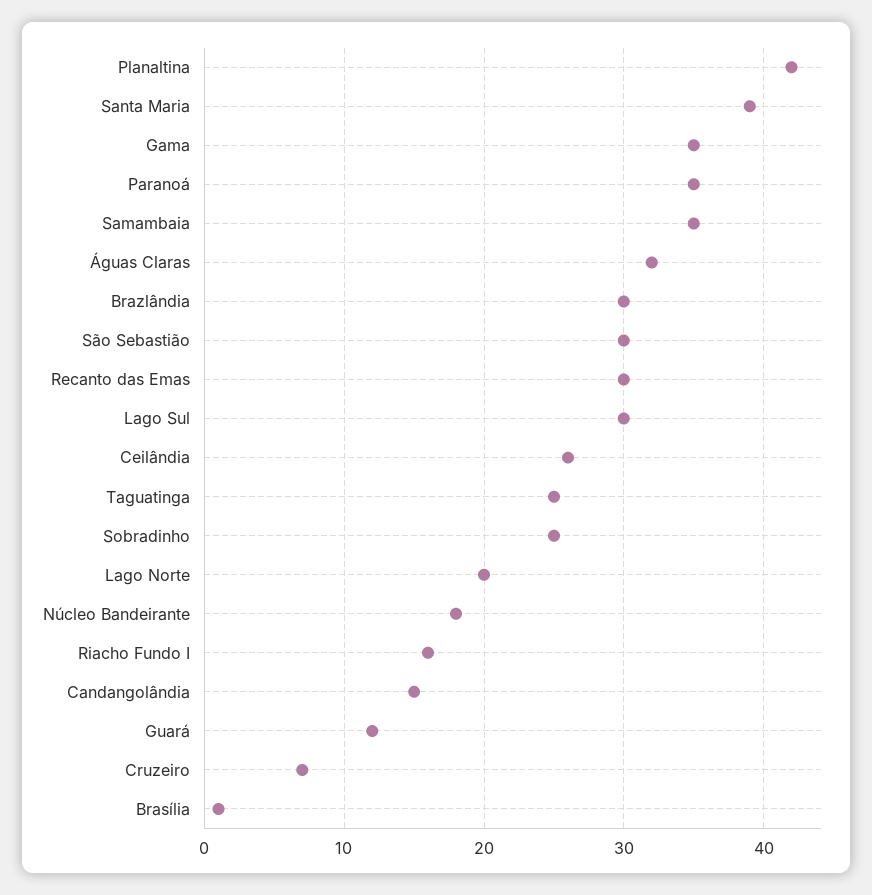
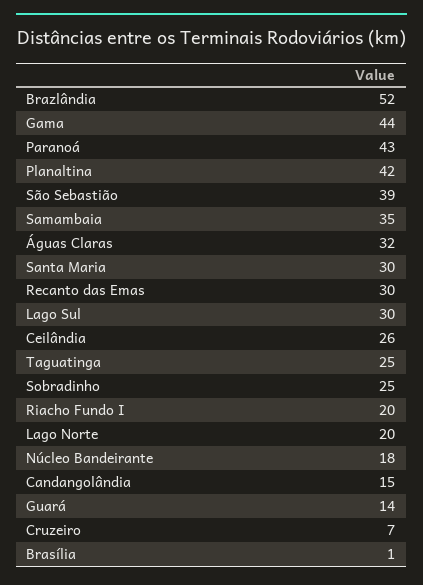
Santa Maria: 39 -> 30
Gama: 35 -> 44
Paranoá: 35 -> 43
Brazlândia: 30 -> 52
São Sebastião: 30 -> 39
Riacho Fundo I: 16 -> 20
Guará: 12 -> 14

